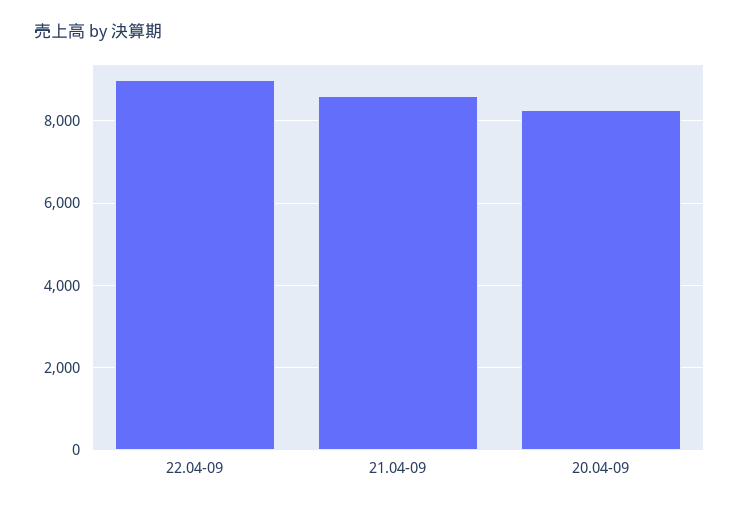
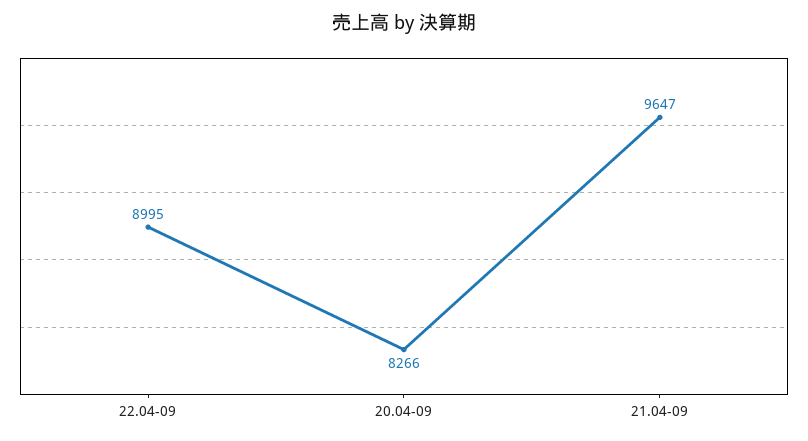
21.04-09: 8600 -> 9647

